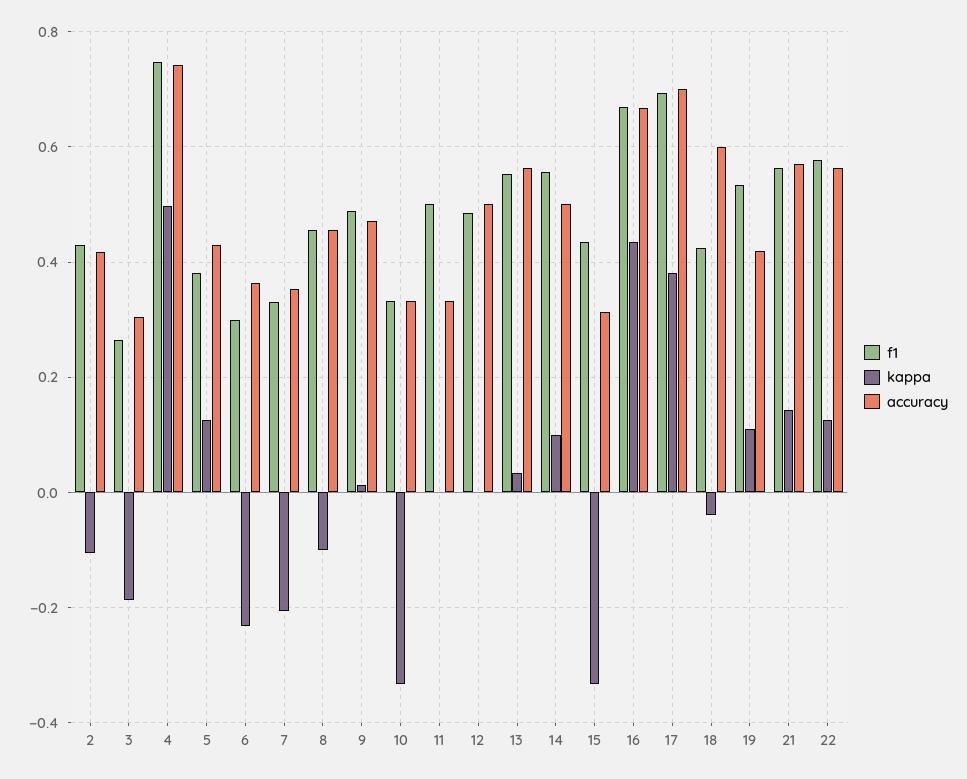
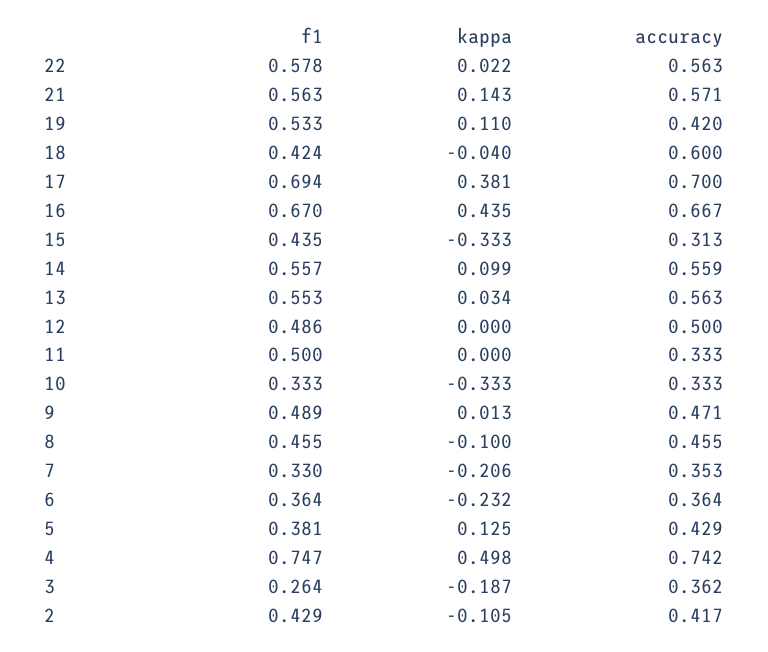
accuracy, 3: 0.3 -> 0.362
f1, 6: 0.3 -> 0.364
accuracy, 14: 0.5 -> 0.559
kappa, 22: 0.12 -> 0.022

